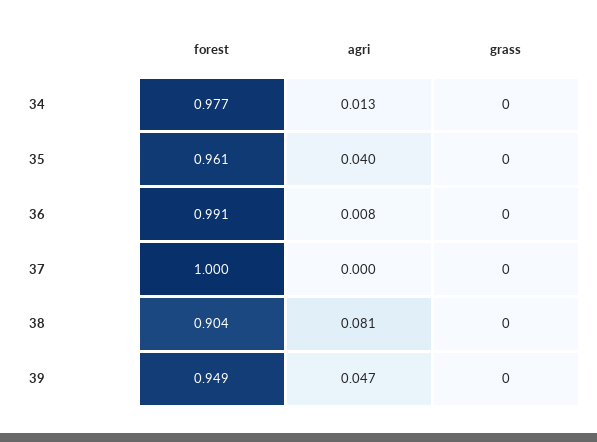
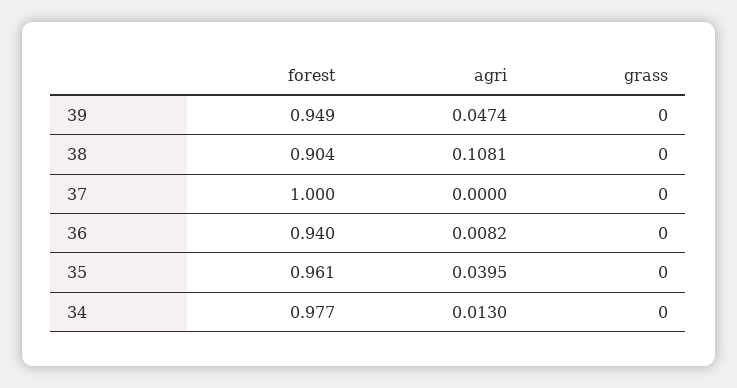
forest, 36: 0.991 -> 0.94
agri, 38: 0.081 -> 0.1081

